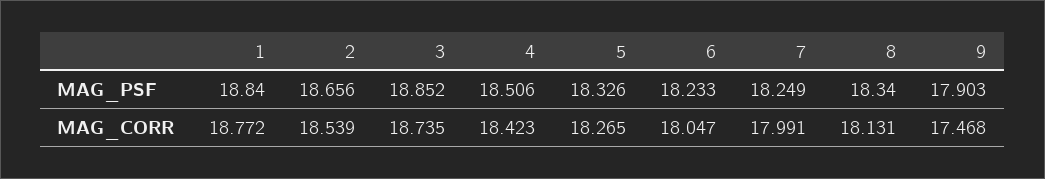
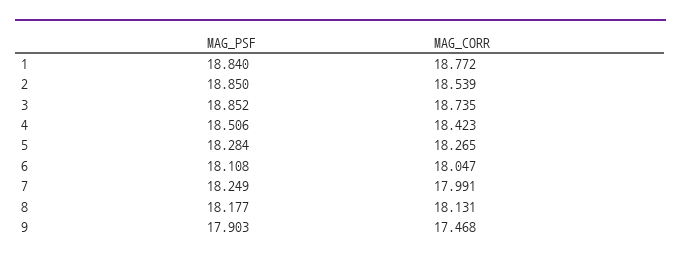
2, MAG_PSF: 18.656 -> 18.85
5, MAG_PSF: 18.326 -> 18.284
6, MAG_PSF: 18.233 -> 18.108
8, MAG_PSF: 18.34 -> 18.177

